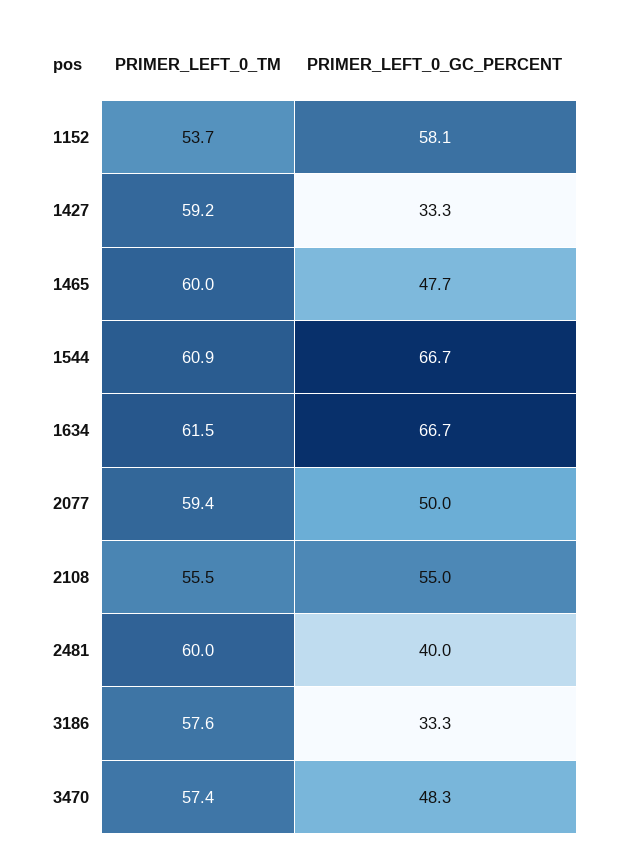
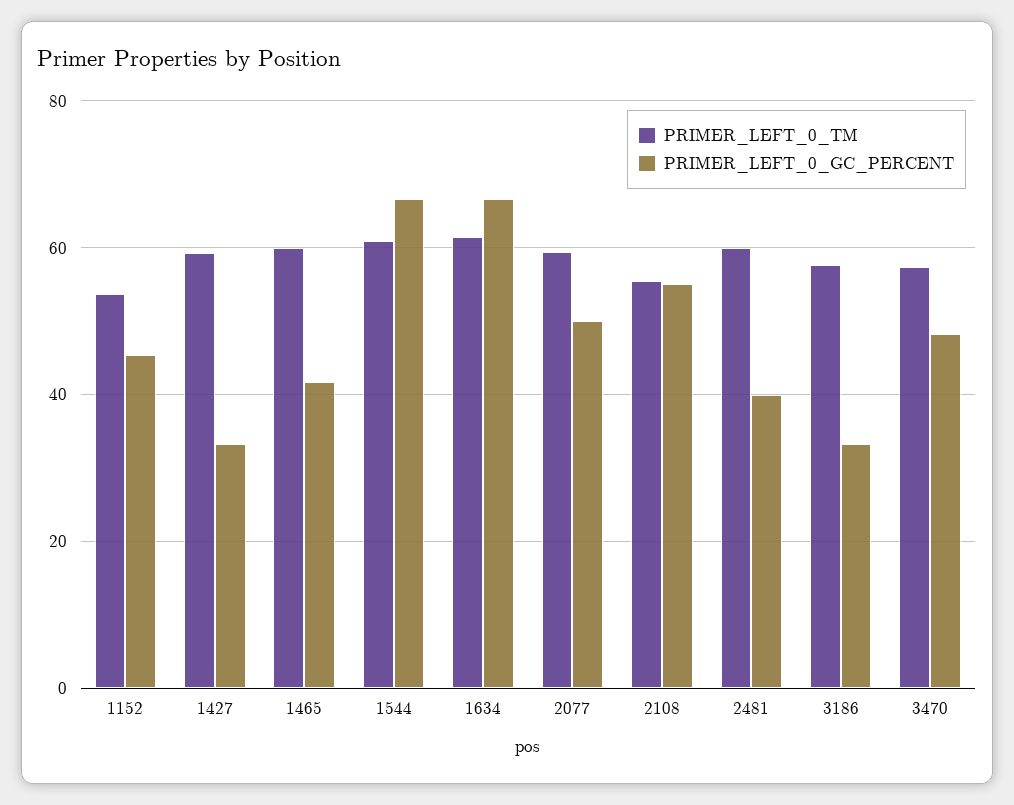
PRIMER_LEFT_0_GC_PERCENT, 1152: 58.1 -> 46
PRIMER_LEFT_0_GC_PERCENT, 1465: 47.7 -> 42

